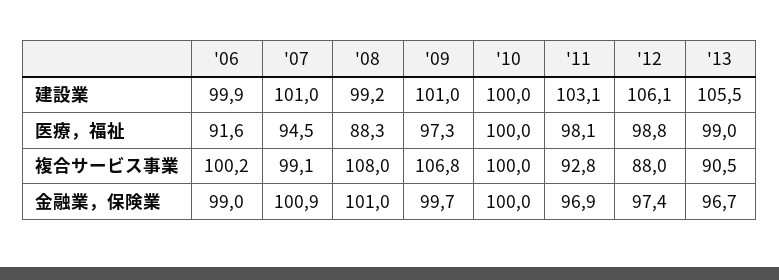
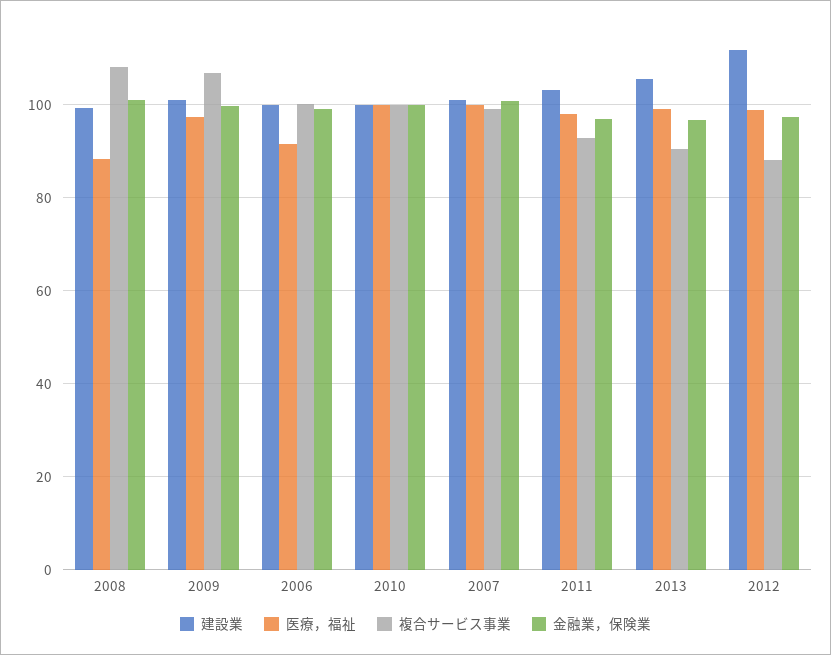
建設業, '12: 106.1 -> 112
医療，福祉, '07: 94.5 -> 100

